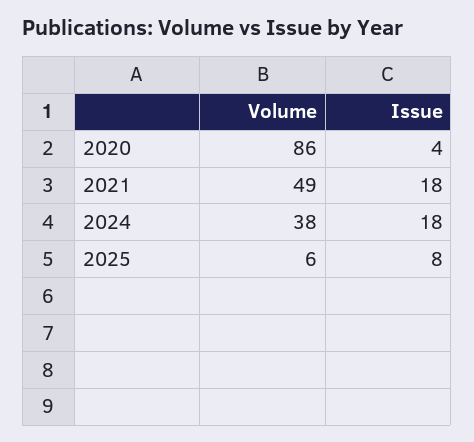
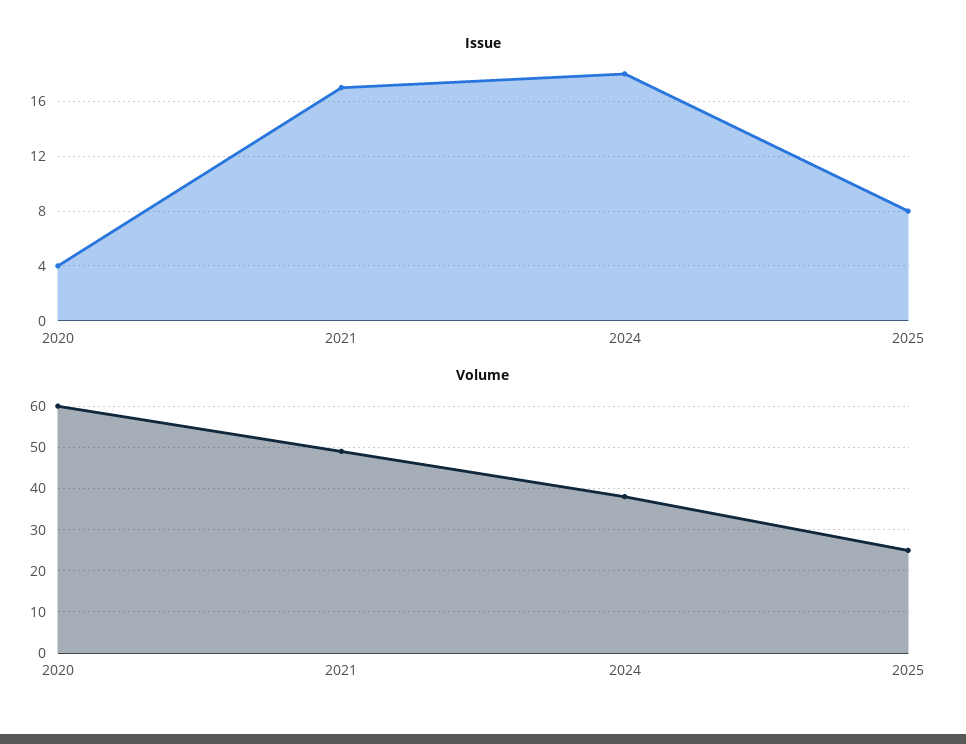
Volume, 2020: 86 -> 60
Issue, 2021: 18 -> 17
Volume, 2025: 6 -> 25

